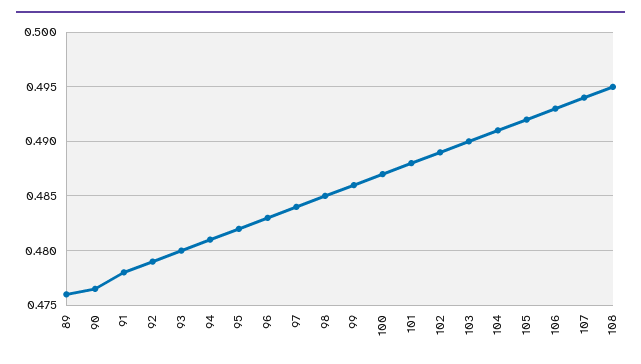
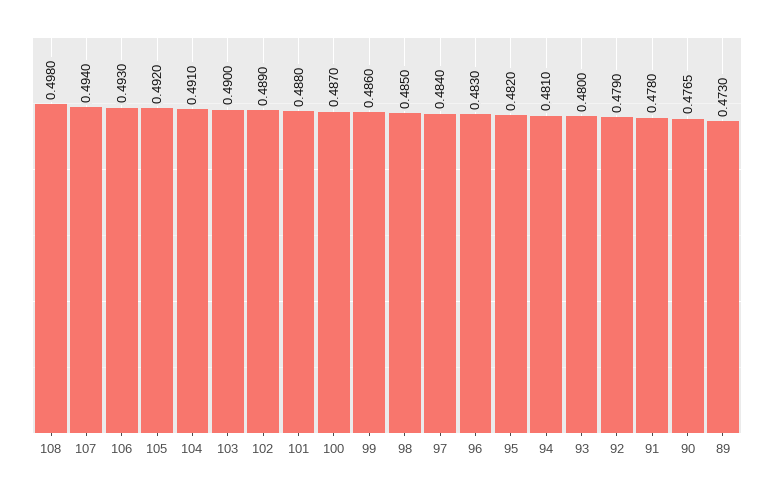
89: 0.476 -> 0.473
108: 0.495 -> 0.498

